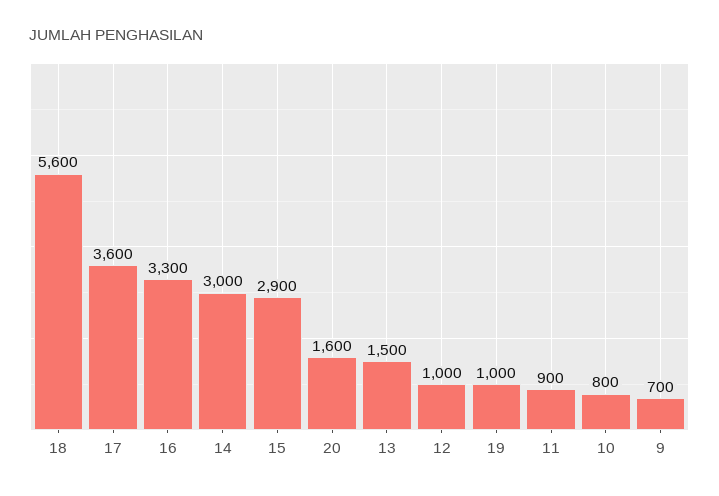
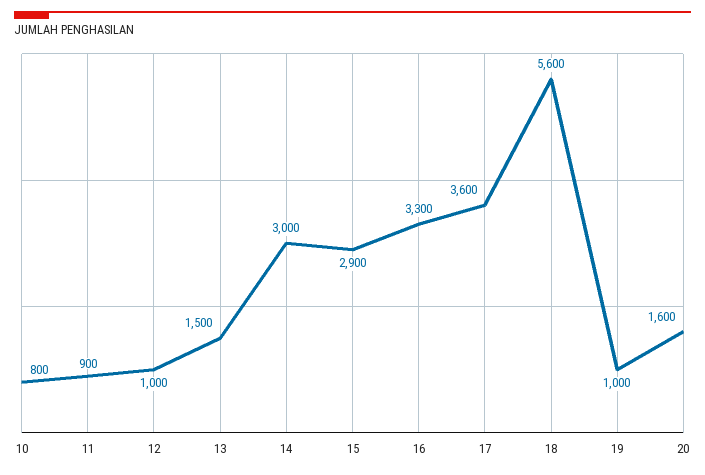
9: 700 -> none

